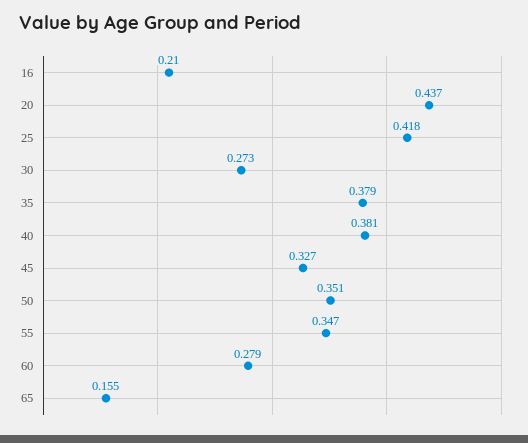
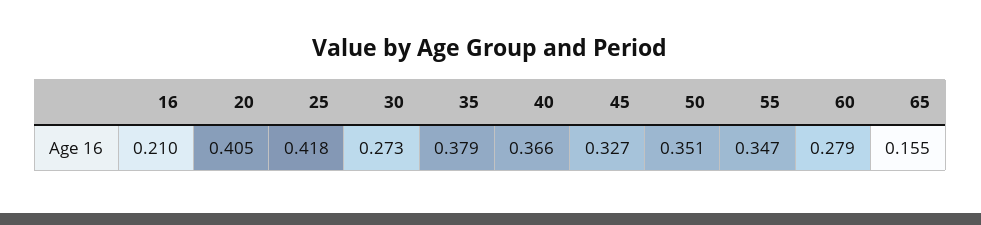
20: 0.437 -> 0.405
40: 0.381 -> 0.366

